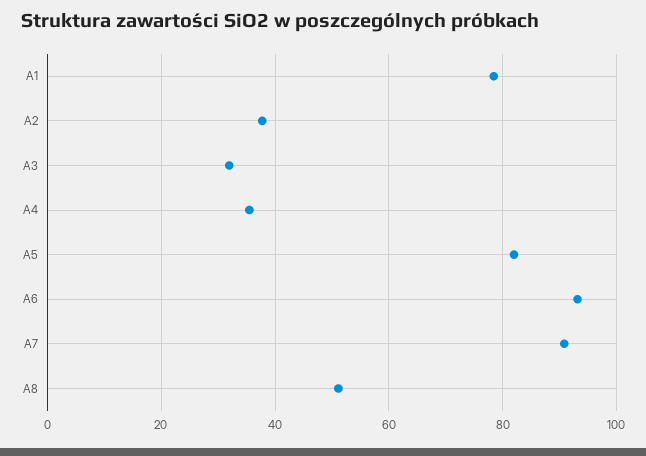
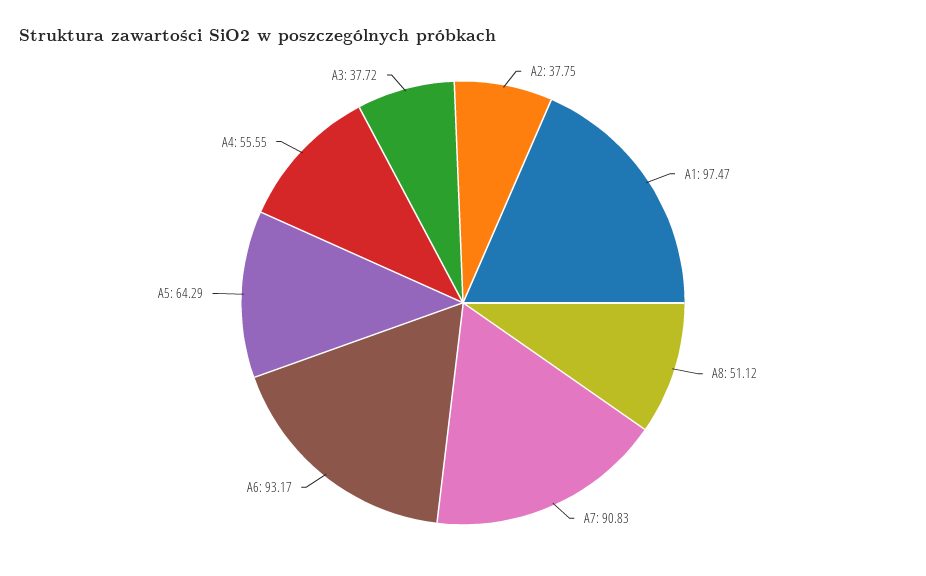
A1: 78 -> 97.47
A3: 32 -> 37.72
A4: 36 -> 55.55
A5: 82 -> 64.29

